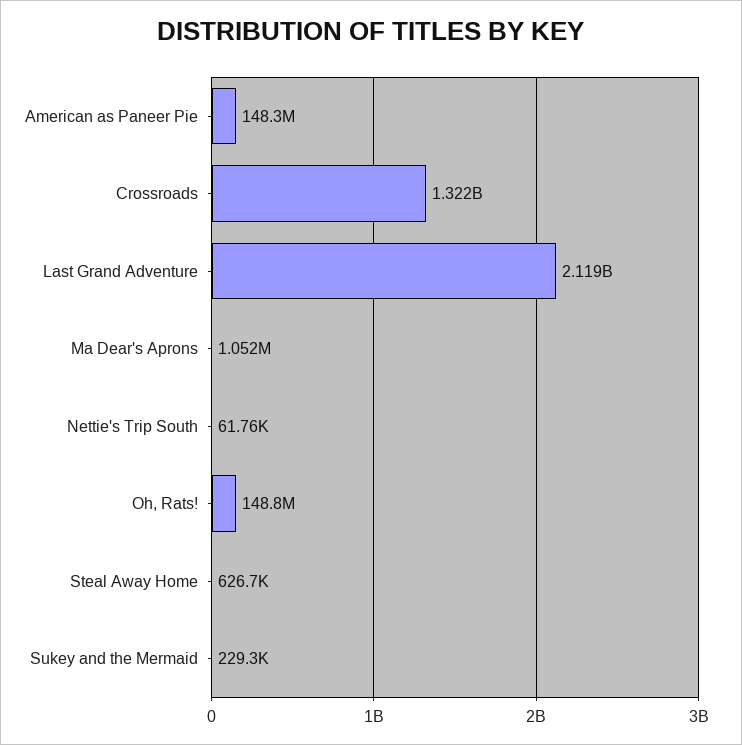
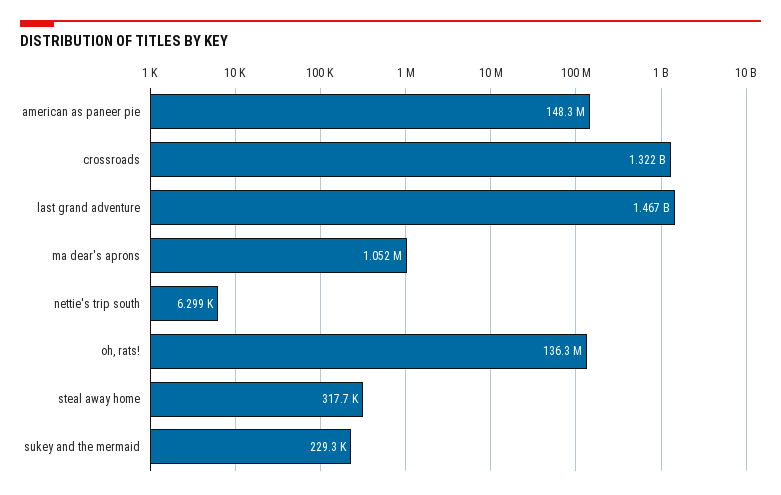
Last Grand Adventure: 2119000000 -> 1467000000
Nettie's Trip South: 61760 -> 6299
Oh, Rats!: 148800000 -> 136300000
Steal Away Home: 626700 -> 317700

